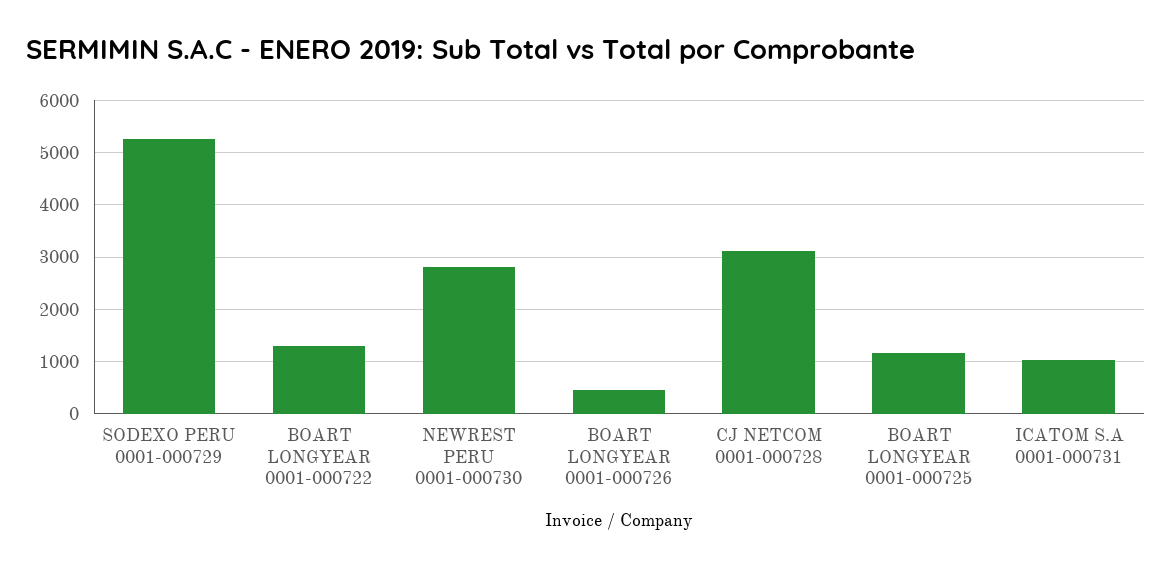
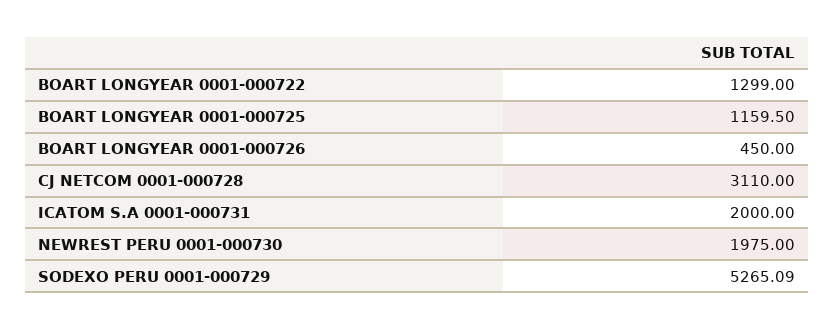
NEWREST PERU 0001-000730: 2800 -> 1975
ICATOM S.A 0001-000731: 1000 -> 2000

